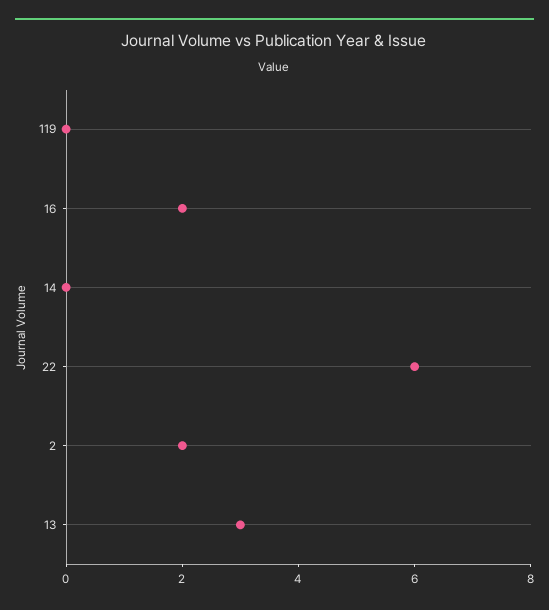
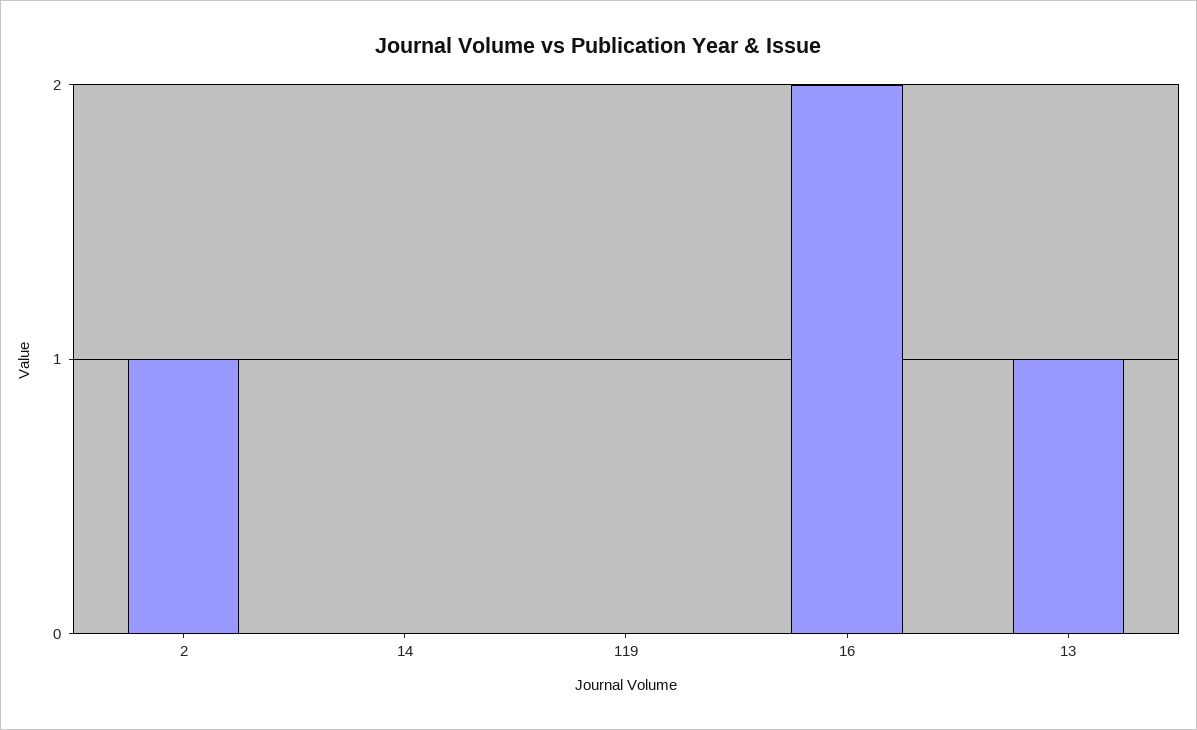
22: 6 -> none
2: 2 -> 1
13: 3 -> 1

